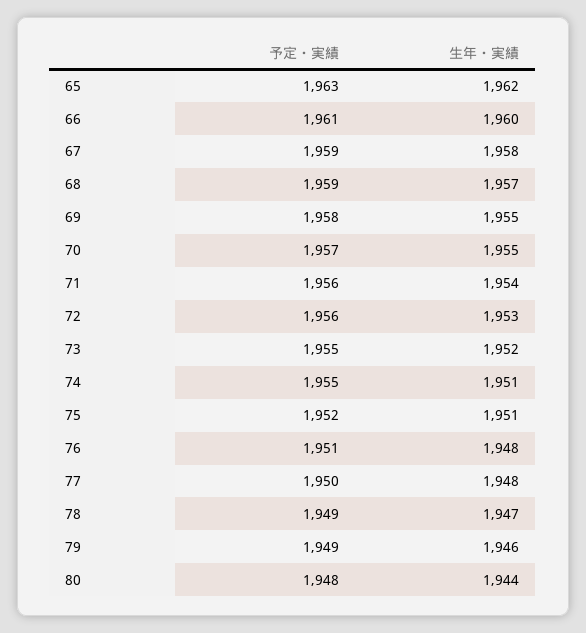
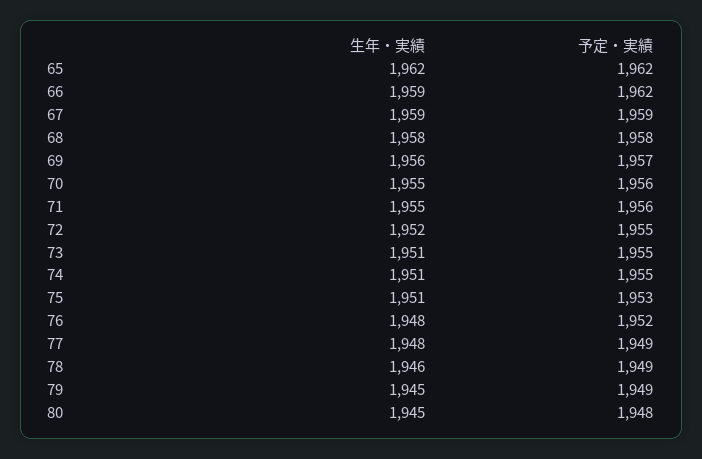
予定・実績, 65: 1963 -> 1962
予定・実績, 66: 1961 -> 1962
生年・実績, 66: 1960 -> 1959
生年・実績, 67: 1958 -> 1959
予定・実績, 68: 1959 -> 1958
生年・実績, 68: 1957 -> 1958
予定・実績, 69: 1958 -> 1957
生年・実績, 69: 1955 -> 1956
予定・実績, 70: 1957 -> 1956
生年・実績, 71: 1954 -> 1955
予定・実績, 72: 1956 -> 1955
生年・実績, 72: 1953 -> 1952
生年・実績, 73: 1952 -> 1951
予定・実績, 75: 1952 -> 1953
予定・実績, 76: 1951 -> 1952
予定・実績, 77: 1950 -> 1949
生年・実績, 78: 1947 -> 1946
生年・実績, 79: 1946 -> 1945
生年・実績, 80: 1944 -> 1945

